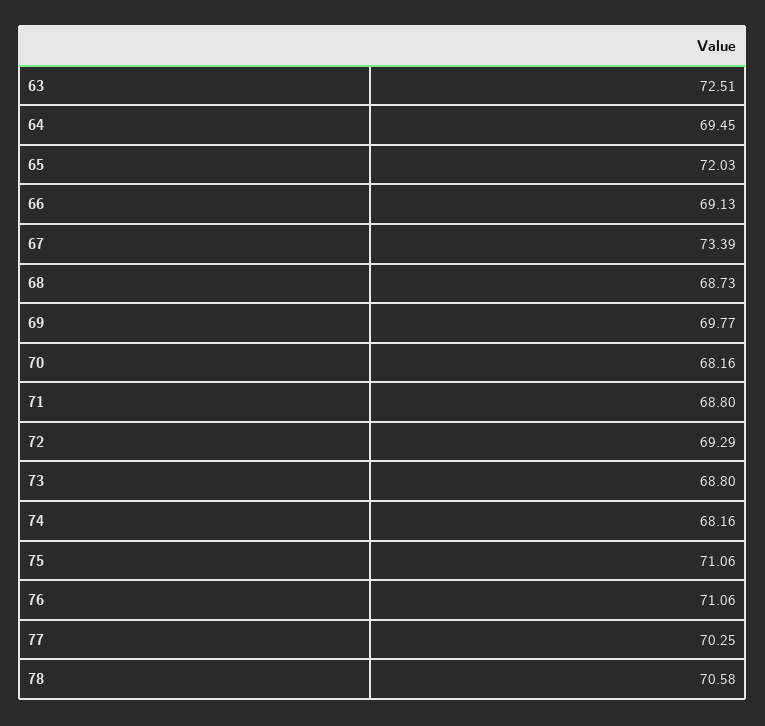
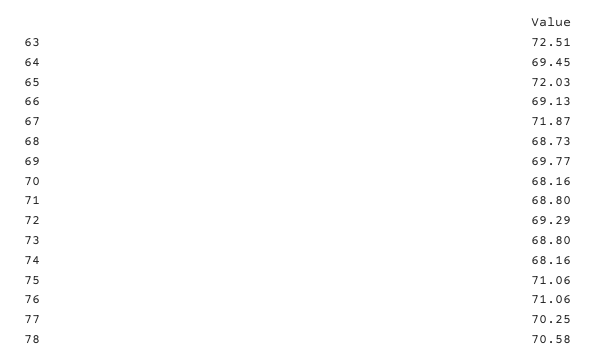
67: 73.39 -> 71.87

